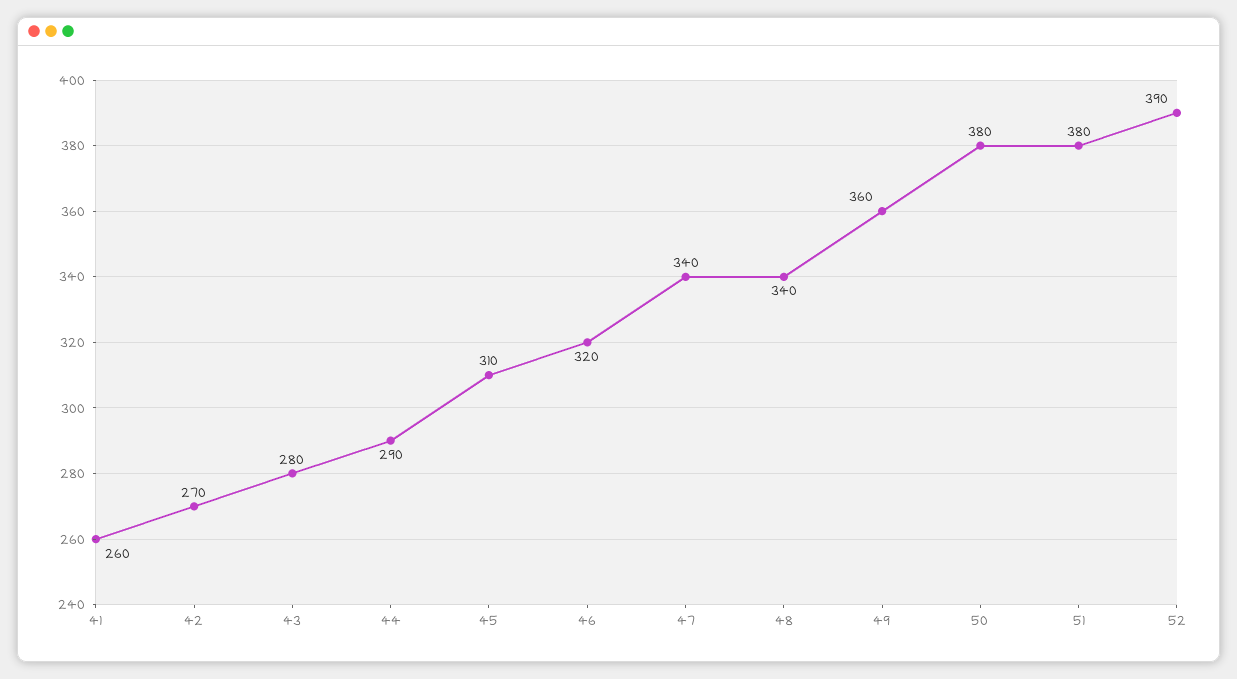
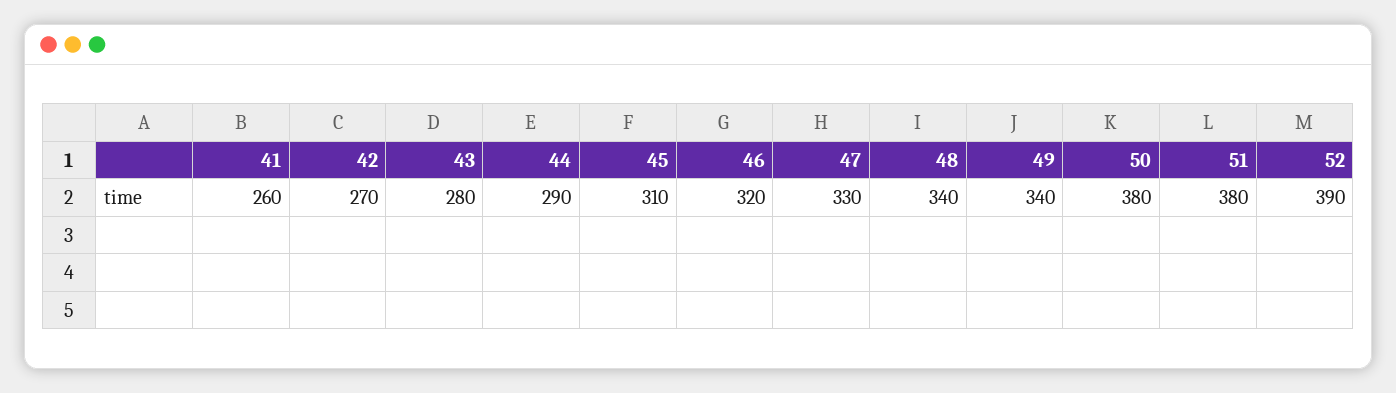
47: 340 -> 330
49: 360 -> 340

